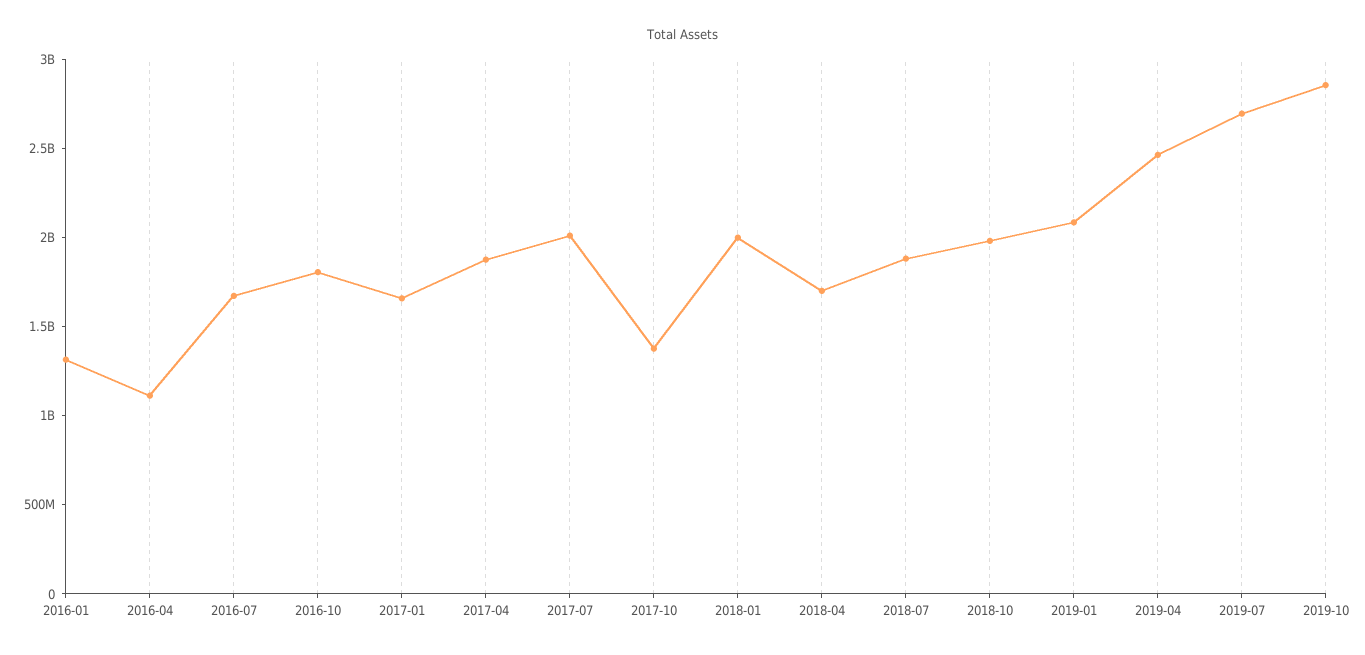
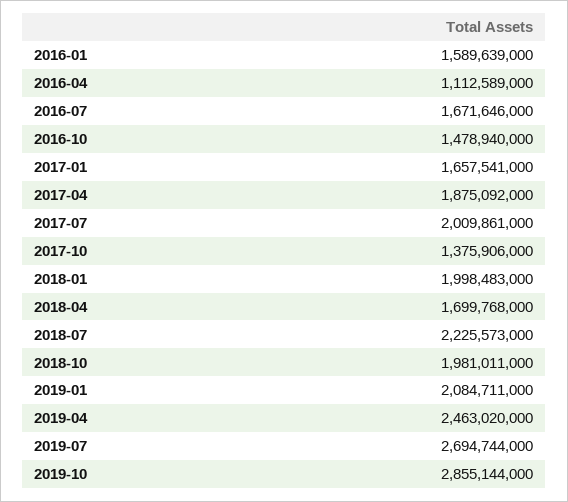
2016-01: 1300000000 -> 1589639000
2016-10: 1800000000 -> 1478940000
2018-07: 1900000000 -> 2225573000

